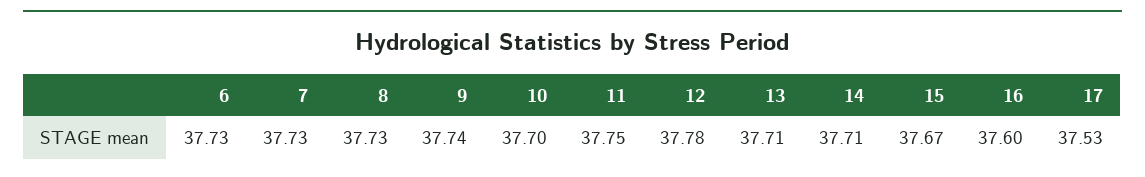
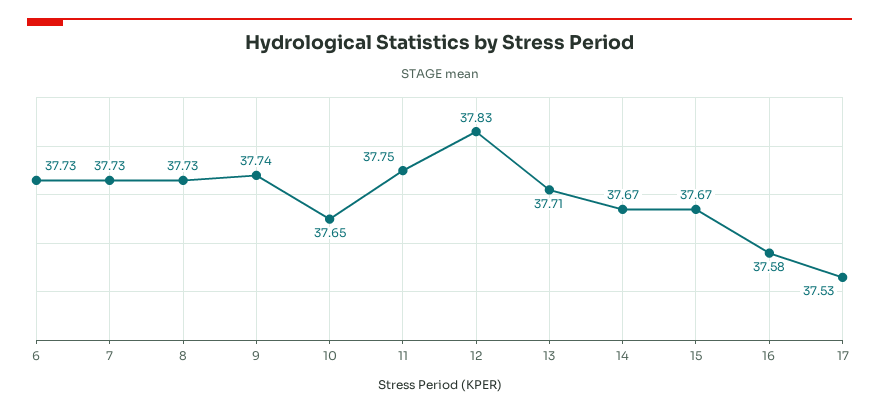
10: 37.7 -> 37.65
12: 37.78 -> 37.83
14: 37.71 -> 37.67
16: 37.6 -> 37.58

